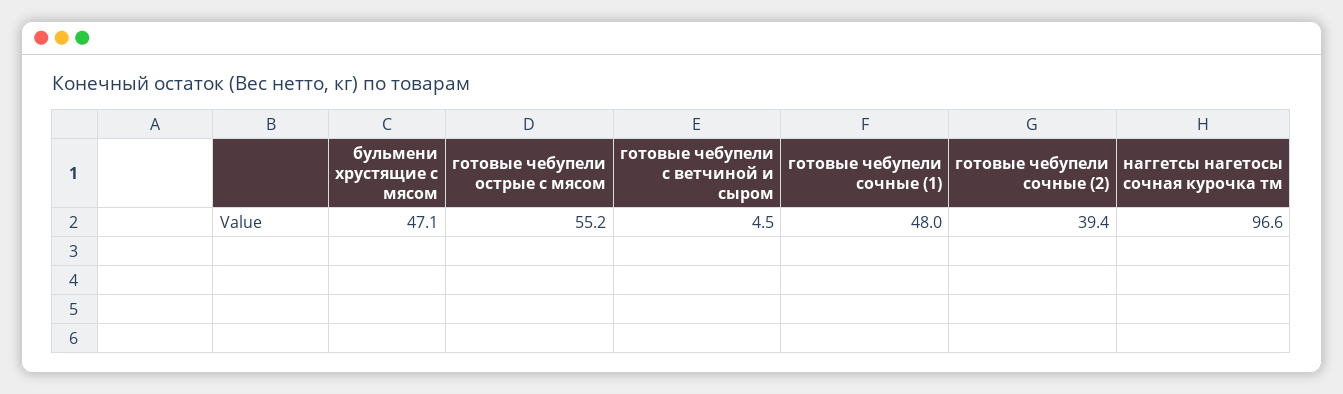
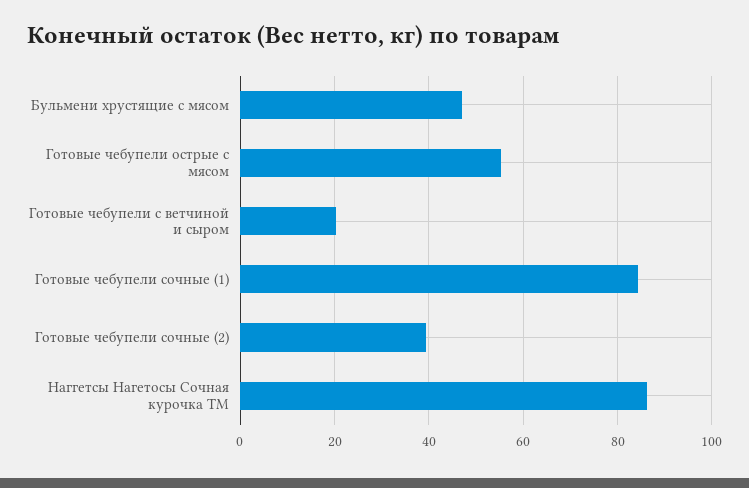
готовые чебупели с ветчиной и сыром: 4.5 -> 20
готовые чебупели сочные (1): 48 -> 84
наггетсы нагетосы сочная курочка тм: 96.6 -> 86

